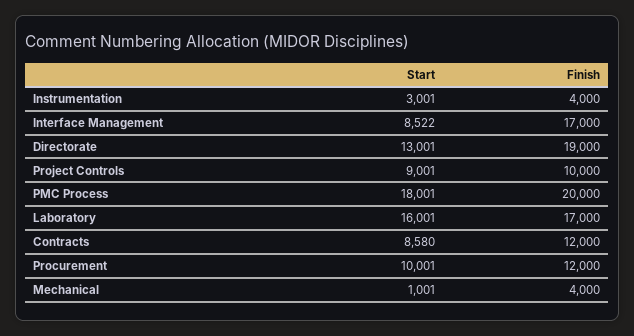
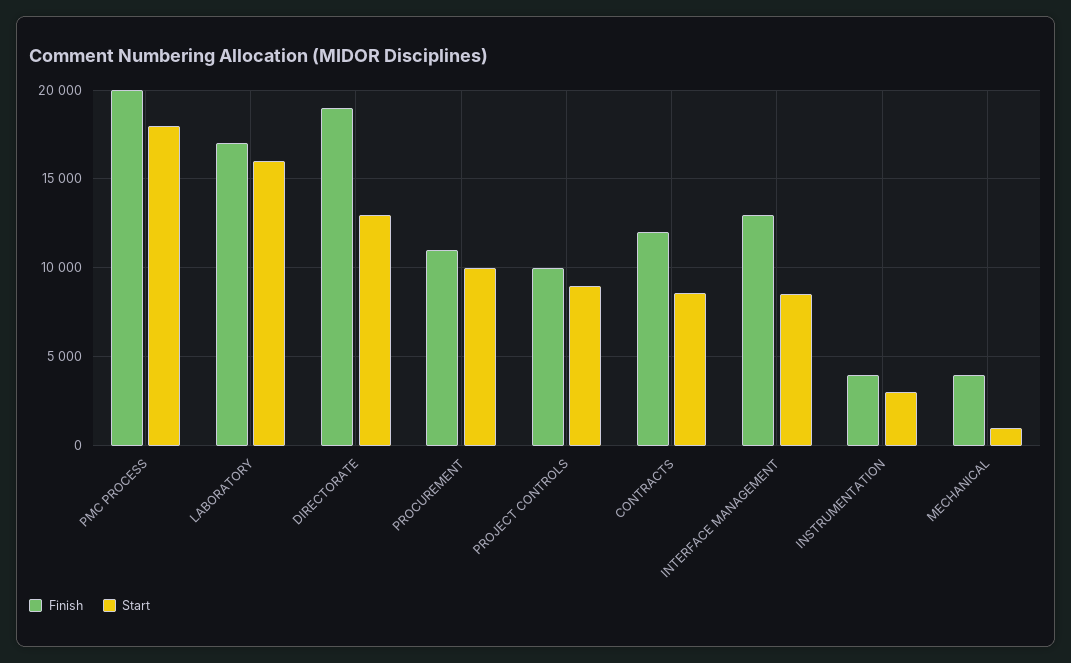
Finish, Interface Management: 17000 -> 13000
Finish, Procurement: 12000 -> 11000

